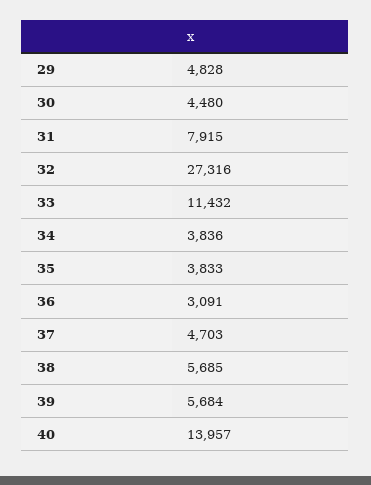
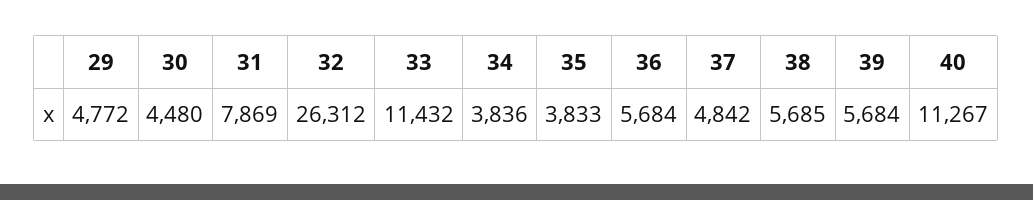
29: 4828 -> 4772
31: 7915 -> 7869
32: 27316 -> 26312
36: 3091 -> 5684
37: 4703 -> 4842
40: 13957 -> 11267

